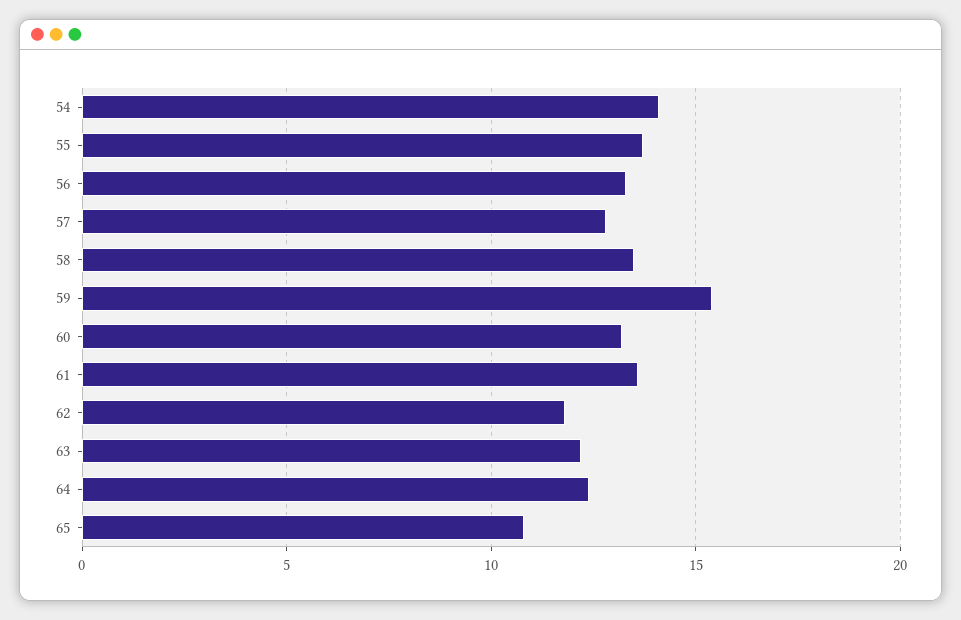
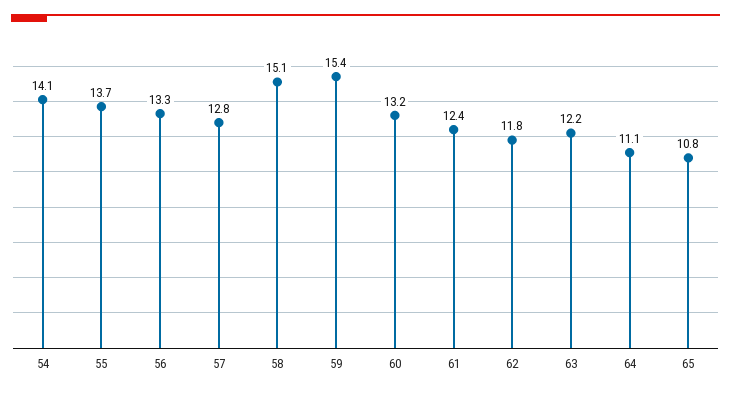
58: 13.5 -> 15.1
61: 13.5 -> 12.4
64: 12.5 -> 11.1

